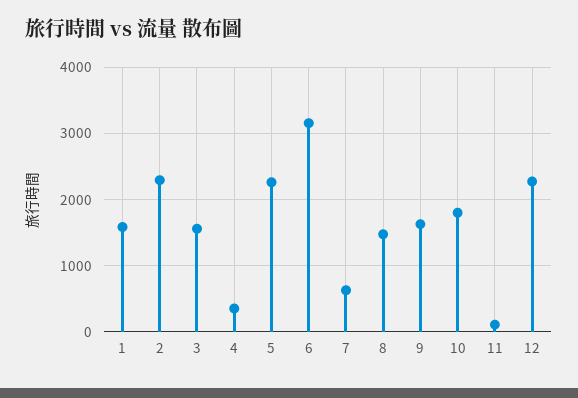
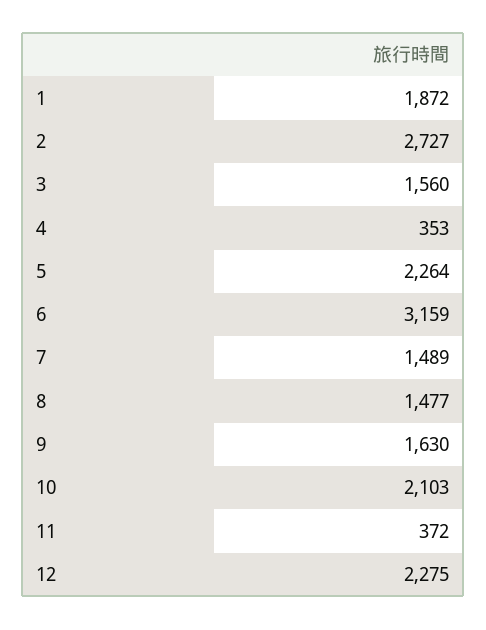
1: 1600 -> 1872
2: 2300 -> 2727
7: 600 -> 1489
10: 1800 -> 2103
11: 100 -> 372

